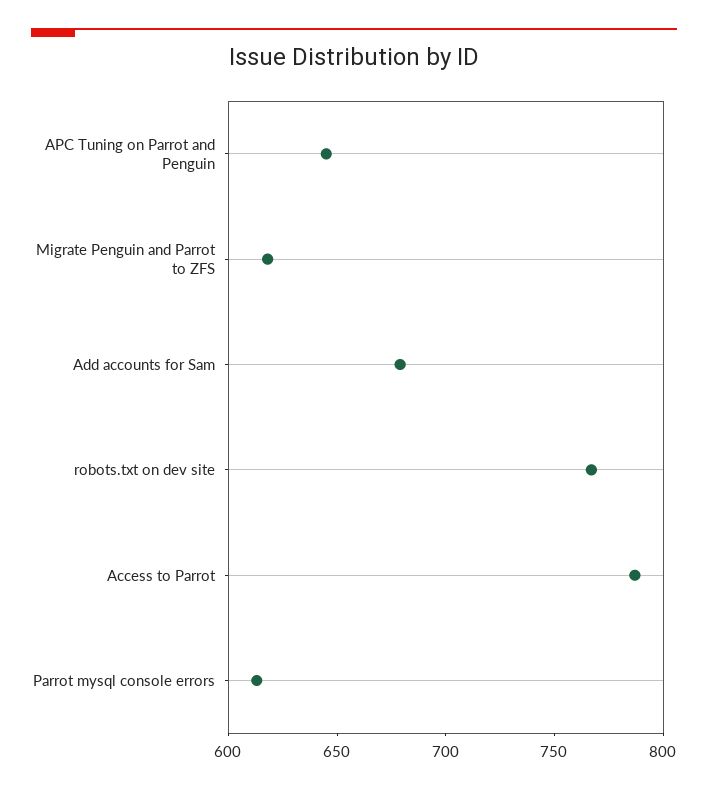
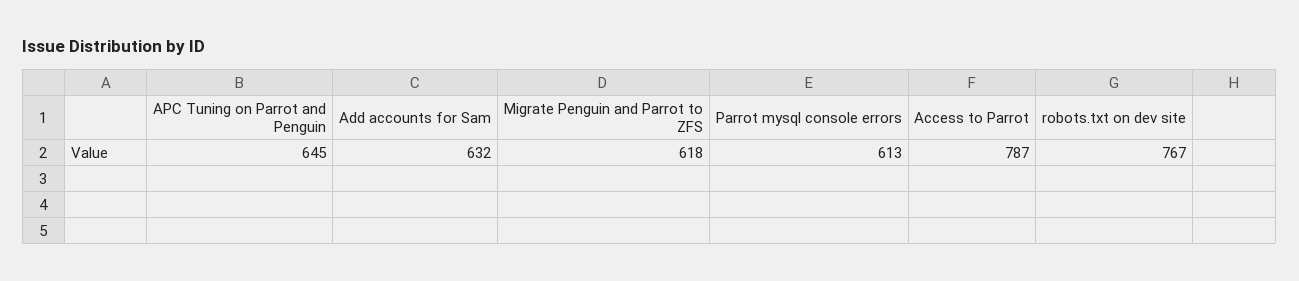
Add accounts for Sam: 680 -> 632

